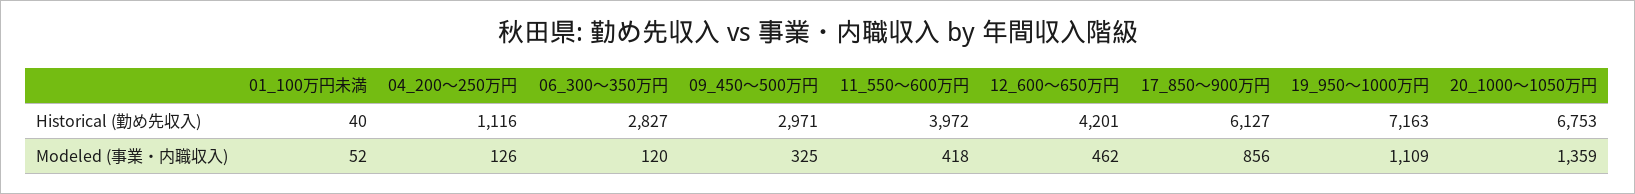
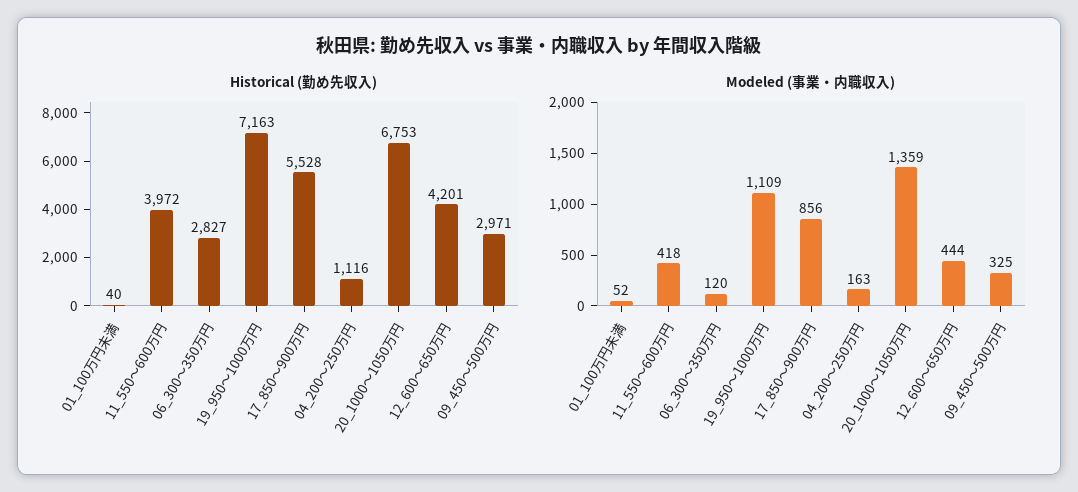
Historical (勤め先収入), 17_850～900万円: 6127 -> 5528
Modeled (事業・内職収入), 04_200～250万円: 126 -> 163
Modeled (事業・内職収入), 12_600～650万円: 462 -> 444

